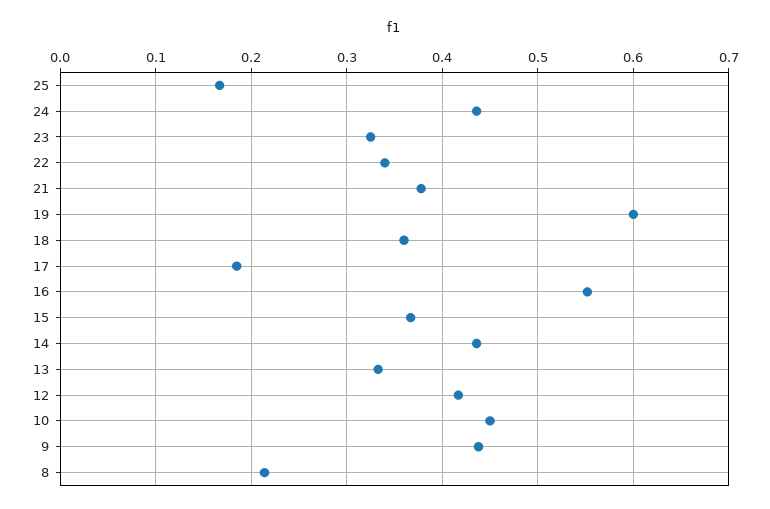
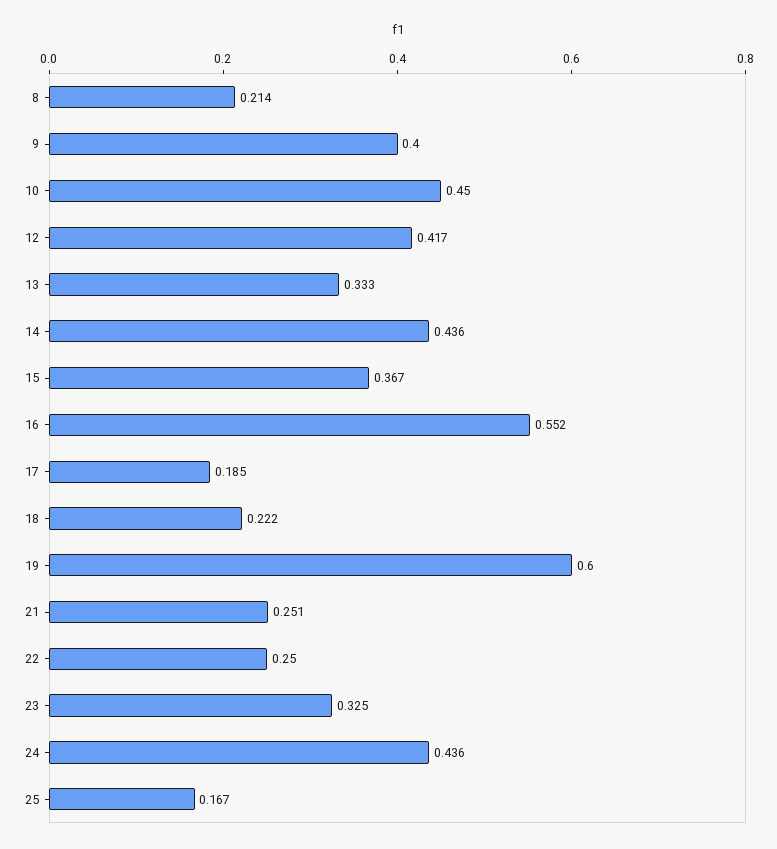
22: 0.34 -> 0.25
21: 0.38 -> 0.251
18: 0.36 -> 0.222
9: 0.44 -> 0.4

